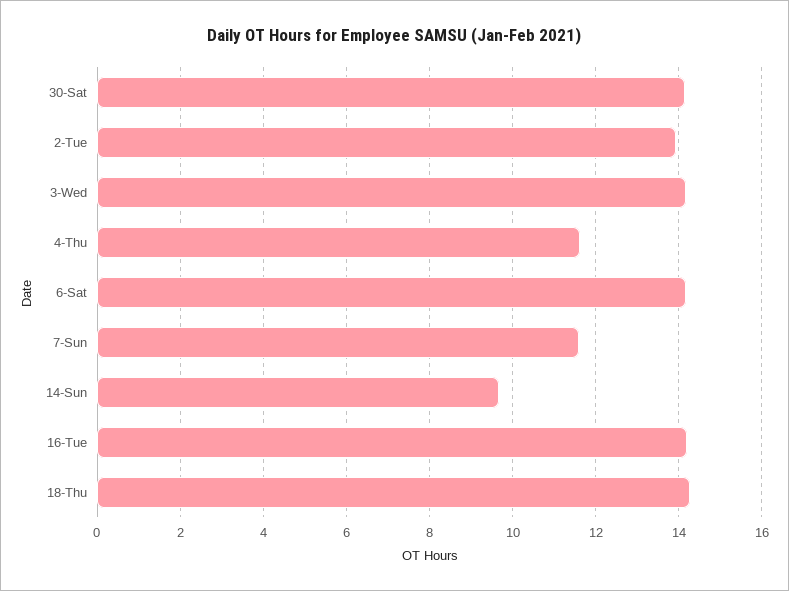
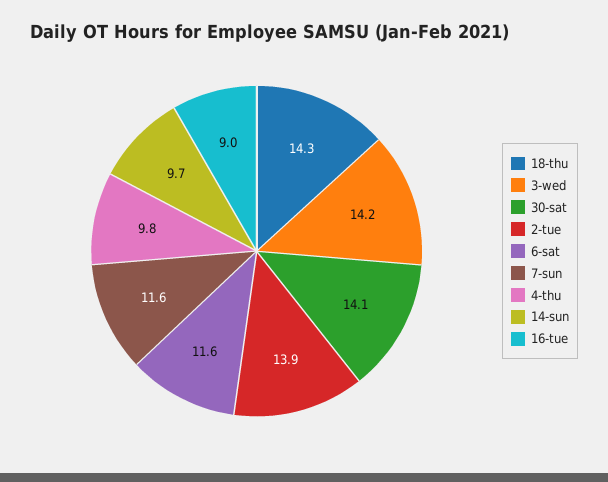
4-Thu: 11.6 -> 9.8
6-Sat: 14.2 -> 11.6
16-Tue: 14.2 -> 9

